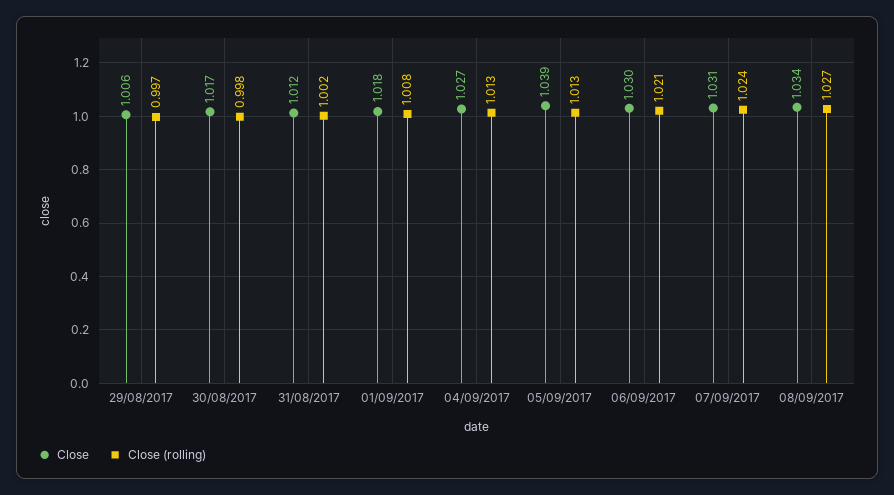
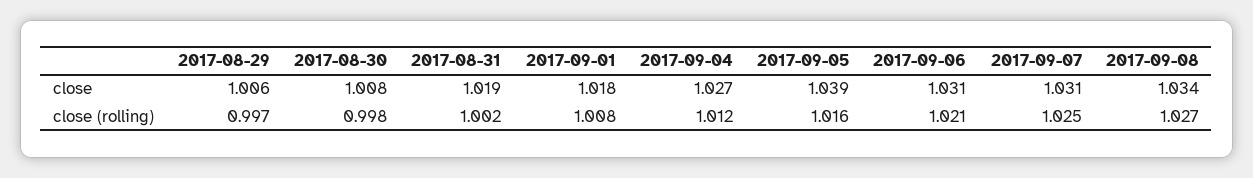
Close, 30/08/2017: 1.017 -> 1.008
Close, 31/08/2017: 1.012 -> 1.019
Close (rolling), 04/09/2017: 1.013 -> 1.012
Close (rolling), 05/09/2017: 1.013 -> 1.016
Close, 06/09/2017: 1.03 -> 1.031
Close (rolling), 07/09/2017: 1.024 -> 1.025

